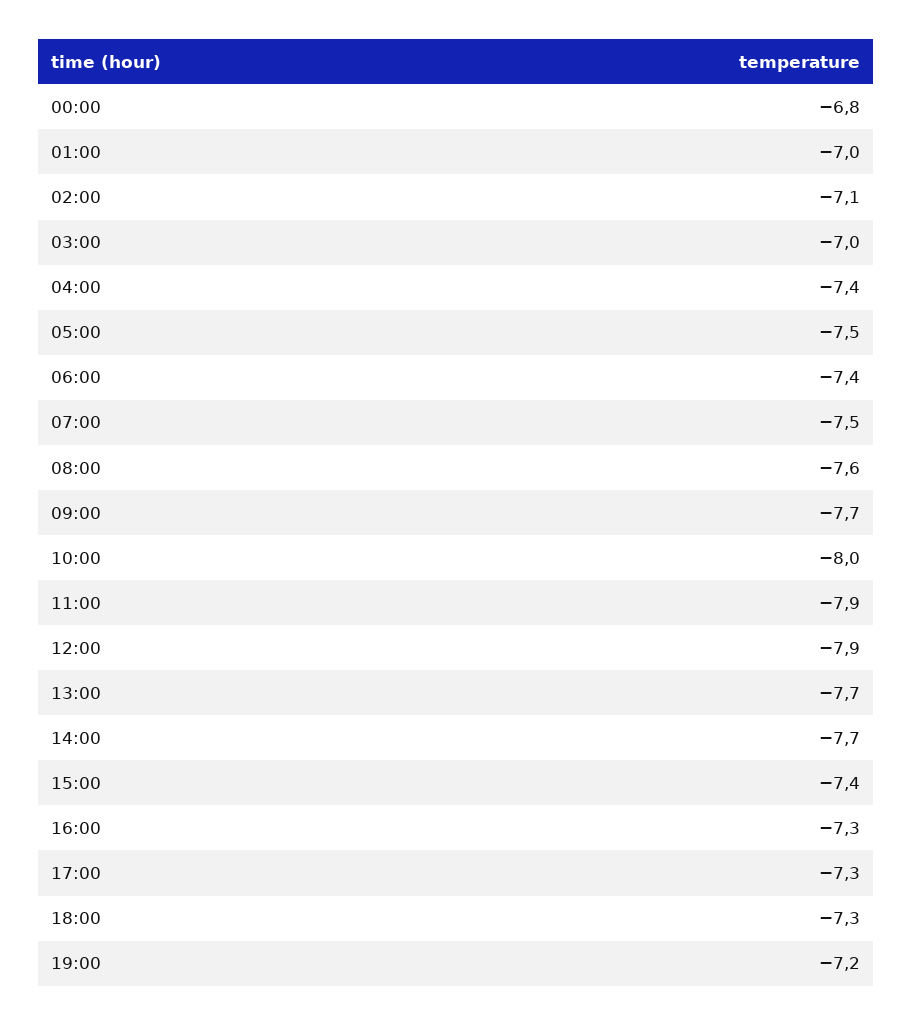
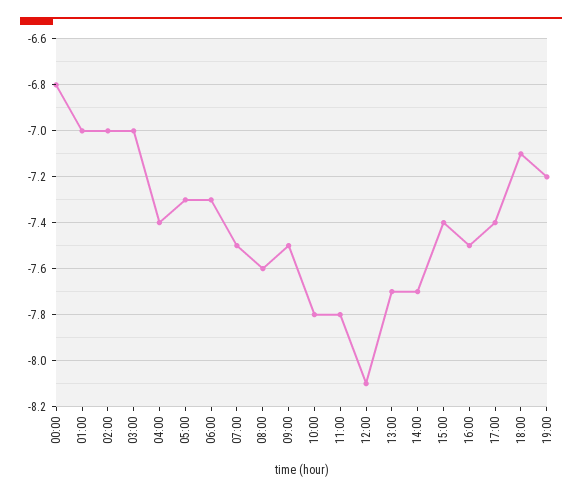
02:00: -7.1 -> -7
05:00: -7.5 -> -7.3
06:00: -7.4 -> -7.3
09:00: -7.7 -> -7.5
10:00: -8 -> -7.8
11:00: -7.9 -> -7.8
12:00: -7.9 -> -8.1
16:00: -7.3 -> -7.5
17:00: -7.3 -> -7.4
18:00: -7.3 -> -7.1

